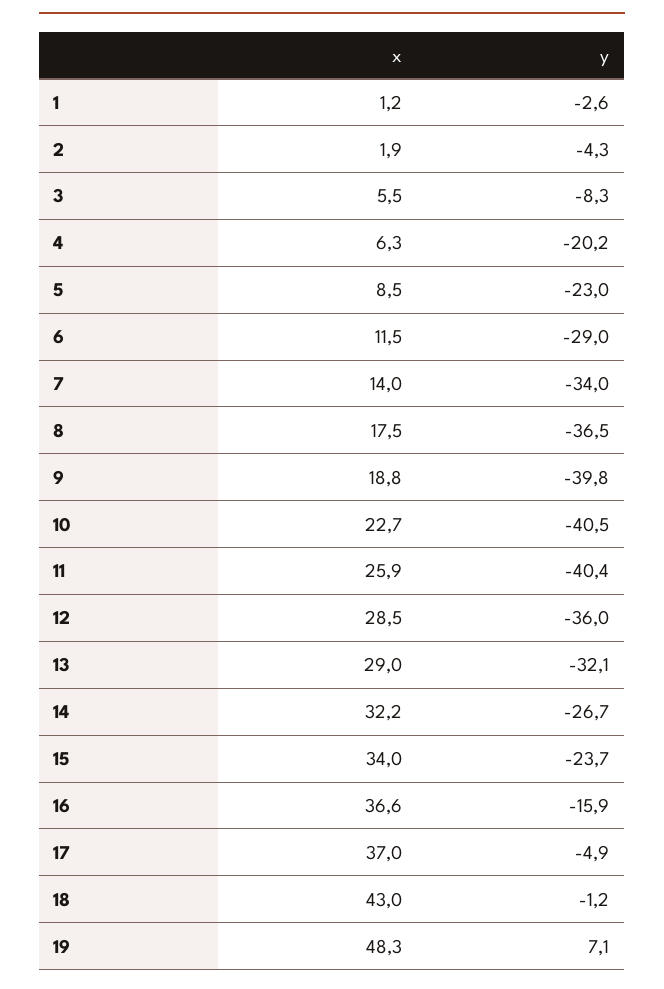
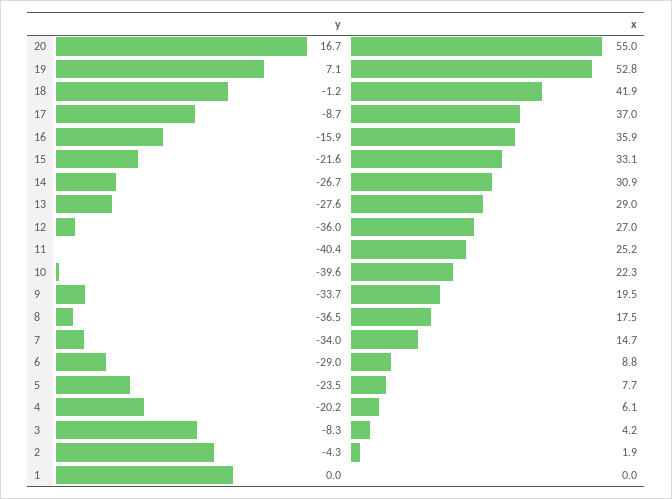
x, 1: 1.2 -> 0
y, 1: -2.6 -> 0
x, 3: 5.5 -> 4.2
x, 4: 6.3 -> 6.1
x, 5: 8.5 -> 7.7
y, 5: -23 -> -23.5
x, 6: 11.5 -> 8.8
x, 7: 14 -> 14.7
x, 9: 18.8 -> 19.5
y, 9: -39.8 -> -33.7
x, 10: 22.7 -> 22.3
y, 10: -40.5 -> -39.6
x, 11: 25.9 -> 25.2
x, 12: 28.5 -> 27
y, 13: -32.1 -> -27.6
x, 14: 32.2 -> 30.9
x, 15: 34 -> 33.1
y, 15: -23.7 -> -21.6
x, 16: 36.6 -> 35.9
y, 17: -4.9 -> -8.7
x, 18: 43 -> 41.9
x, 19: 48.3 -> 52.8
y, 20: none -> 16.7
x, 20: none -> 55

